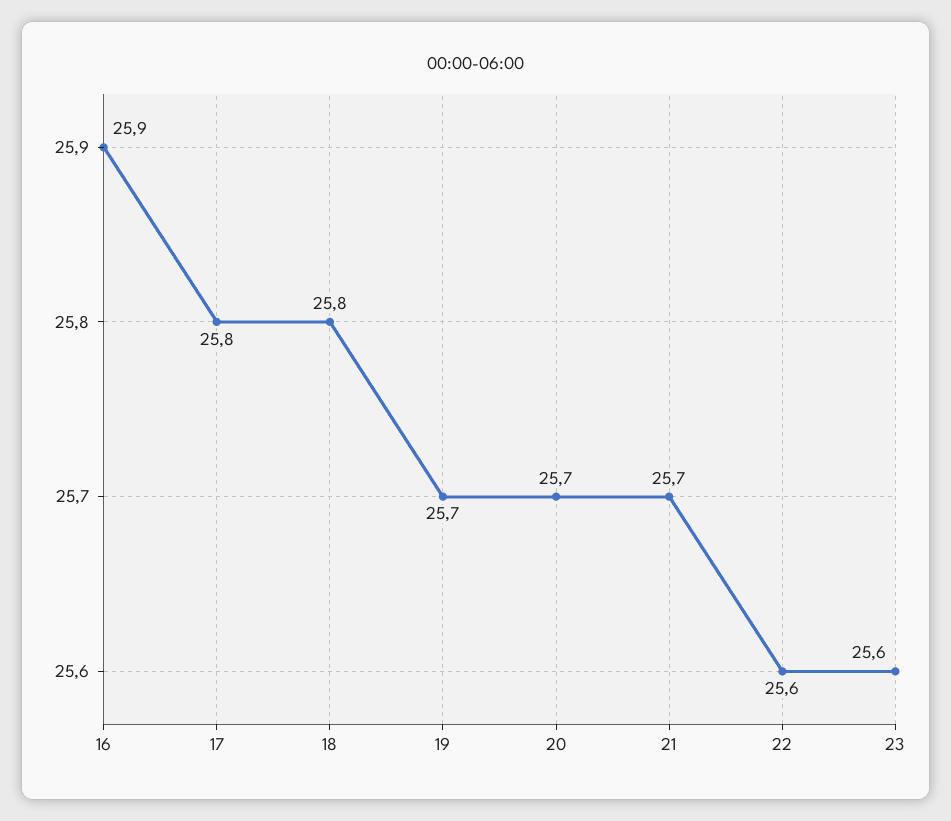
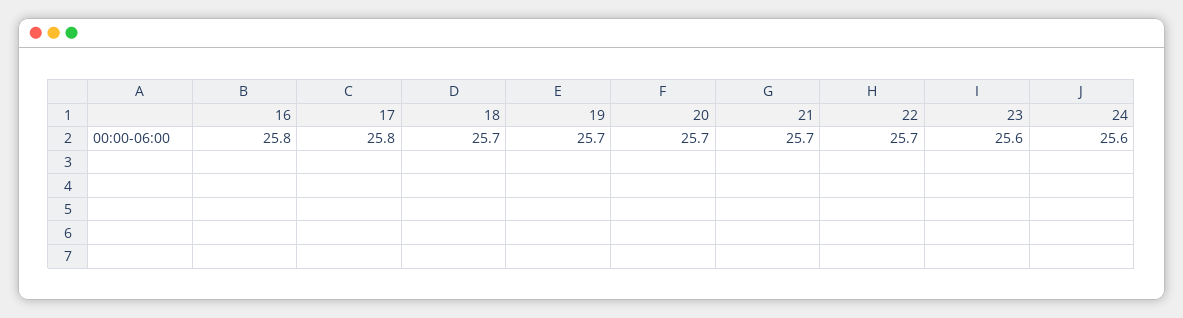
16: 25.9 -> 25.8
18: 25.8 -> 25.7
22: 25.6 -> 25.7
24: none -> 25.6

